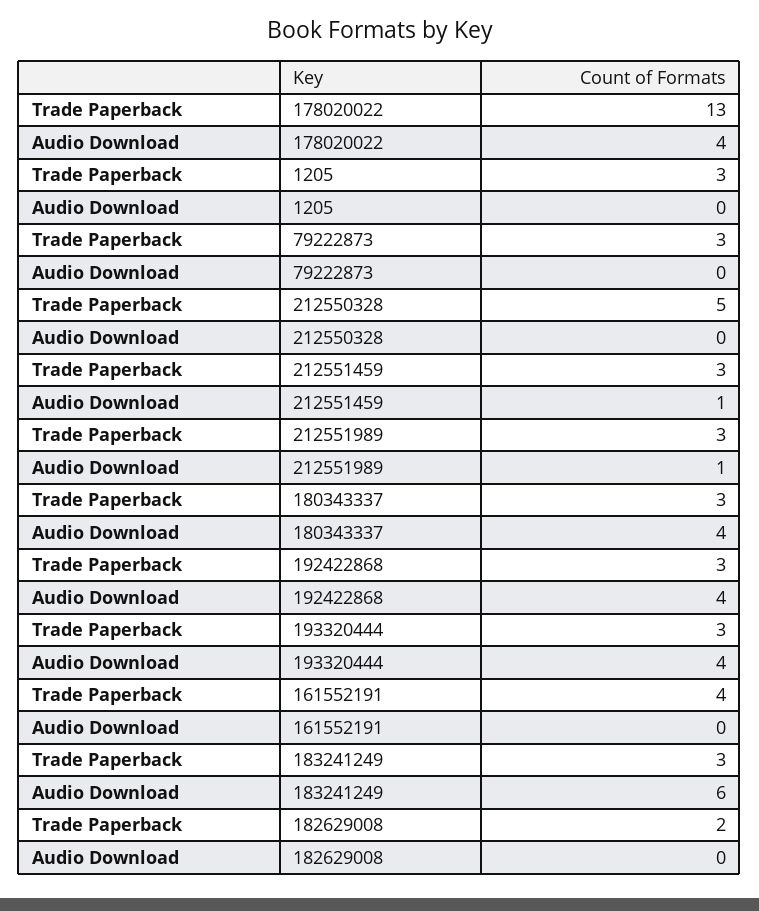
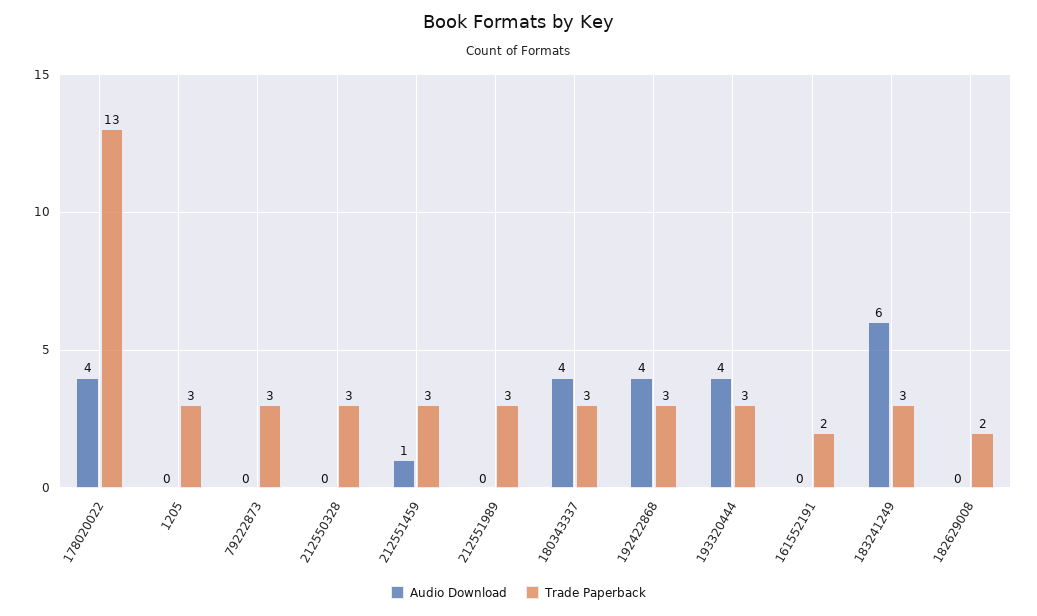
Trade Paperback, 212550328: 5 -> 3
Audio Download, 212551989: 1 -> 0
Trade Paperback, 161552191: 4 -> 2

